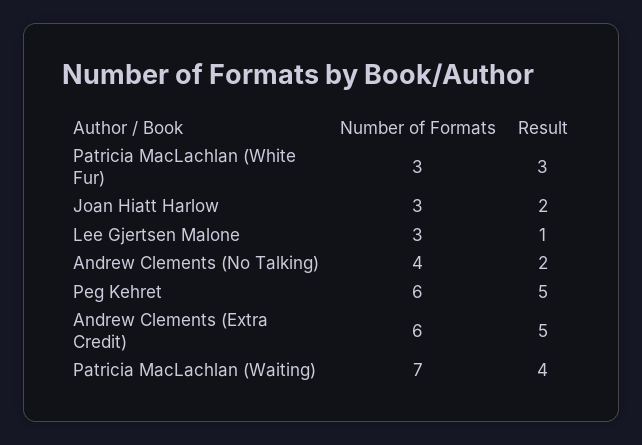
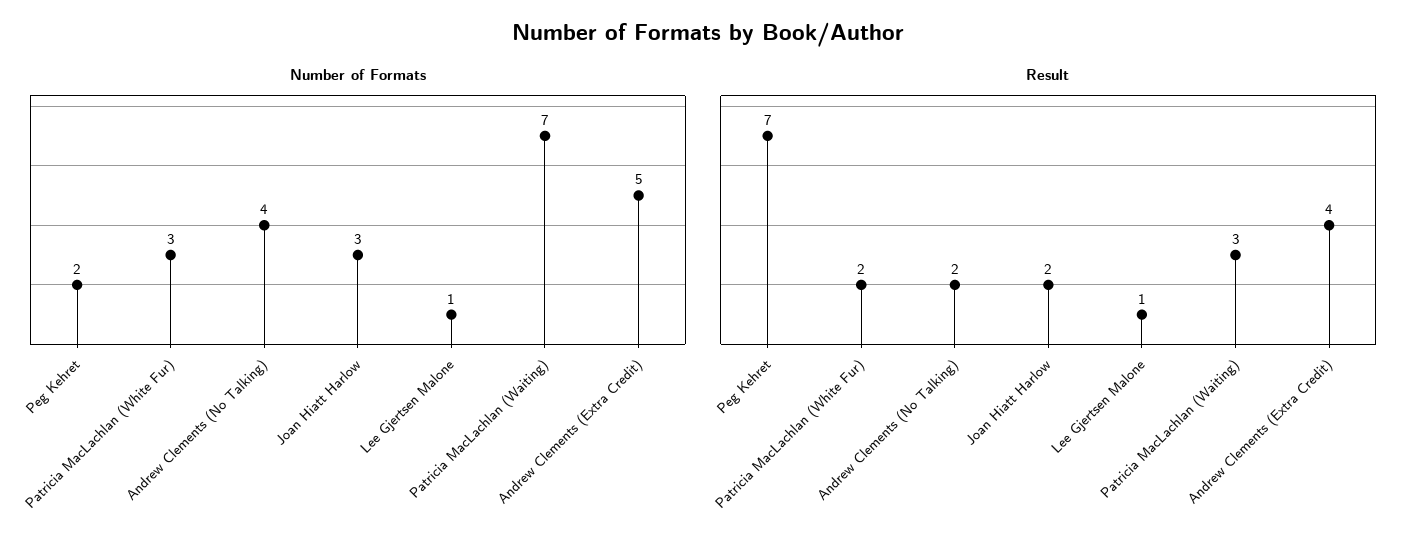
Result, Patricia MacLachlan (White Fur): 3 -> 2
Number of Formats, Lee Gjertsen Malone: 3 -> 1
Number of Formats, Peg Kehret: 6 -> 2
Result, Peg Kehret: 5 -> 7
Number of Formats, Andrew Clements (Extra Credit): 6 -> 5
Result, Andrew Clements (Extra Credit): 5 -> 4
Result, Patricia MacLachlan (Waiting): 4 -> 3

